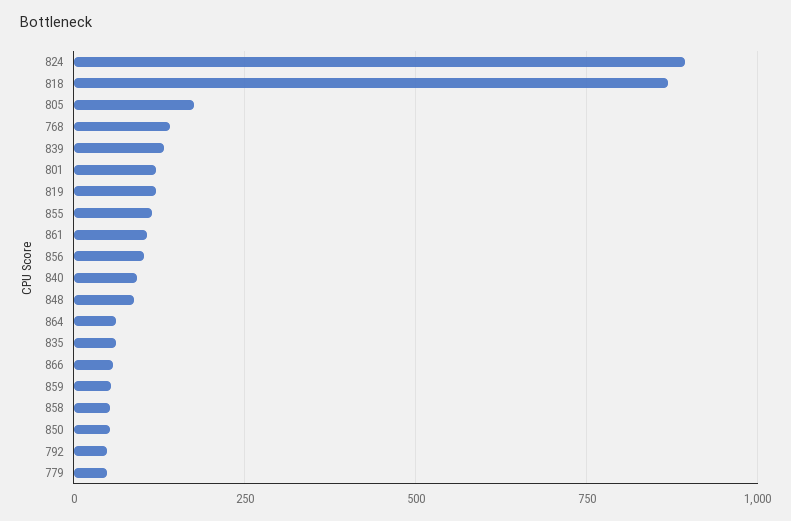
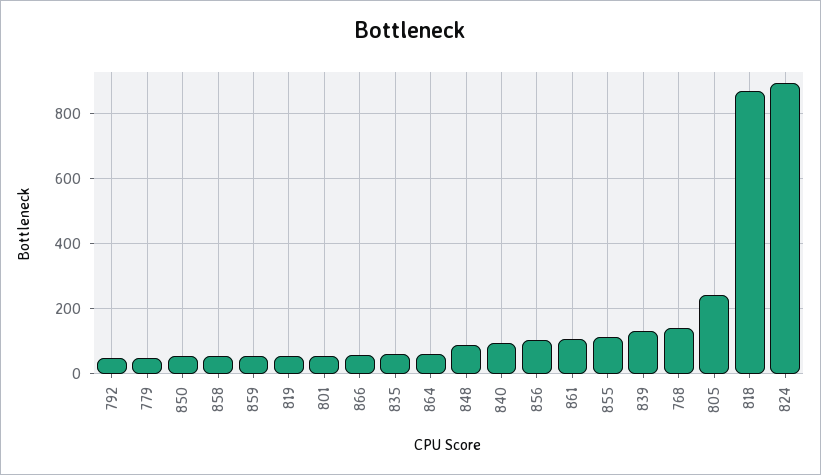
805: 175 -> 240
801: 125 -> 60
819: 125 -> 60

